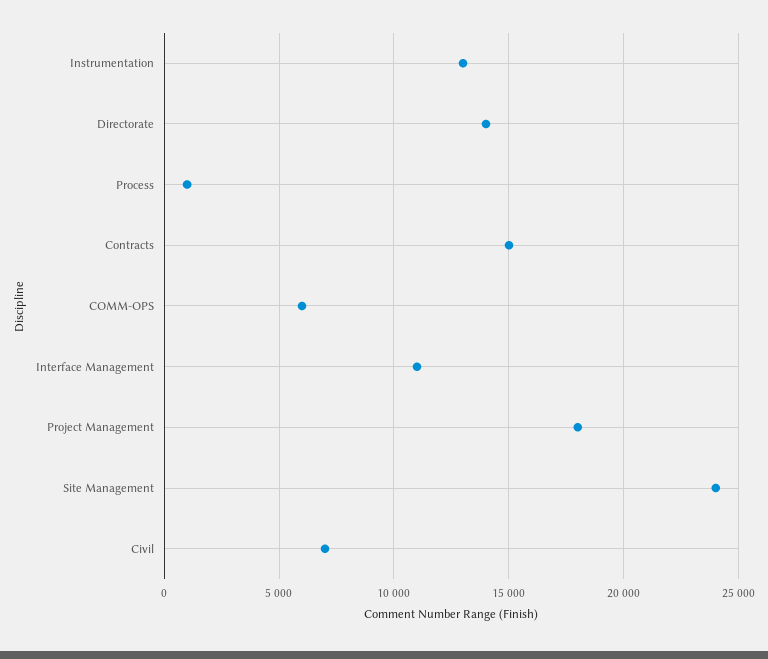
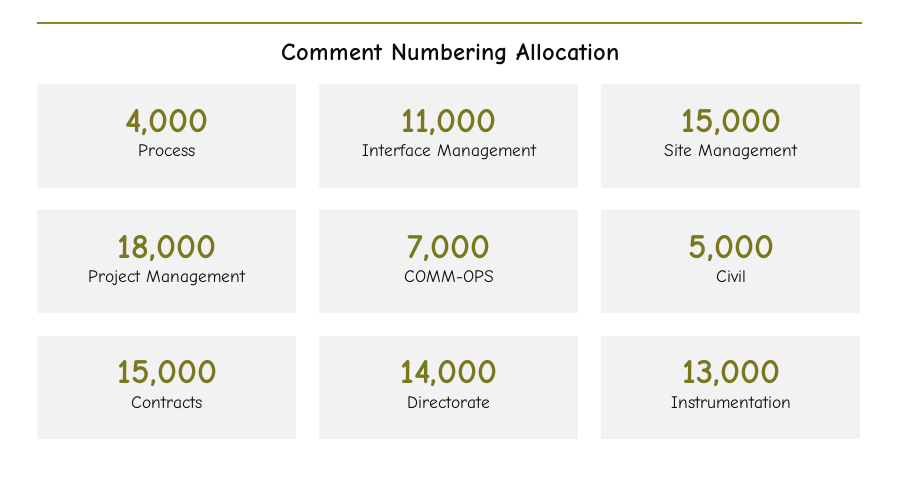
Process: 1000 -> 4000
COMM-OPS: 6000 -> 7000
Site Management: 24000 -> 15000
Civil: 7000 -> 5000

